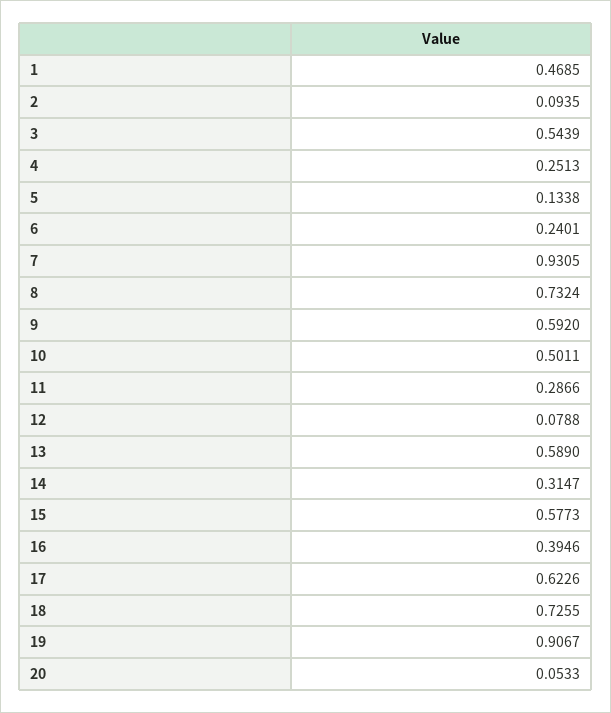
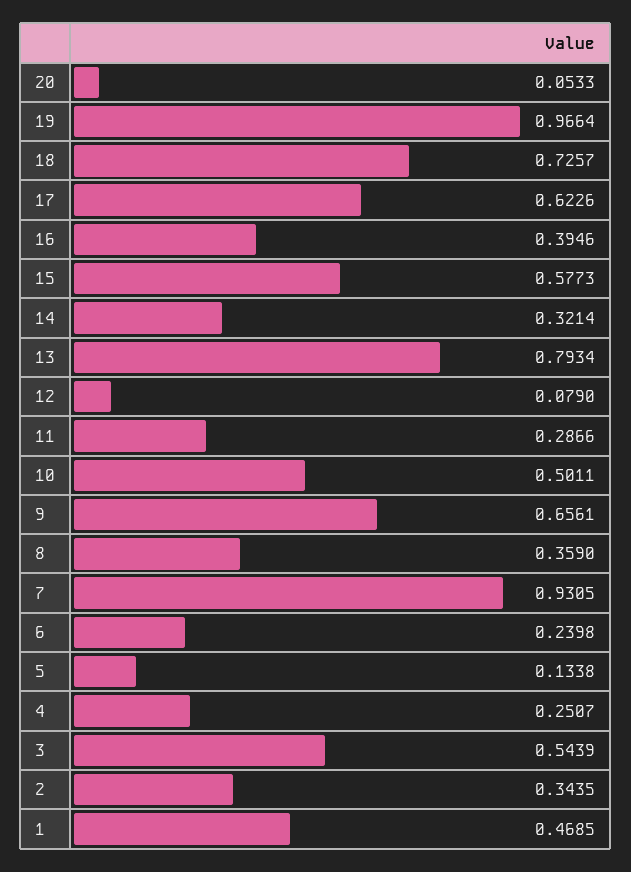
2: 0.0935 -> 0.3435
4: 0.2513 -> 0.2507
6: 0.2401 -> 0.2398
8: 0.7324 -> 0.359
9: 0.592 -> 0.6561
12: 0.0788 -> 0.079
13: 0.589 -> 0.7934
14: 0.3147 -> 0.3214
18: 0.7255 -> 0.7257
19: 0.9067 -> 0.9664

